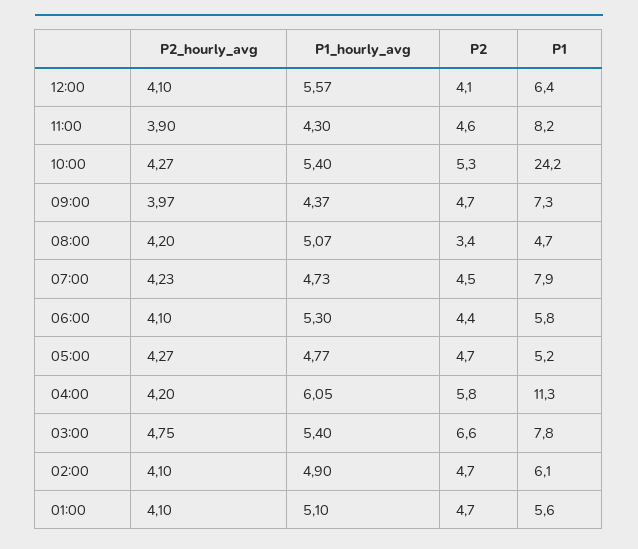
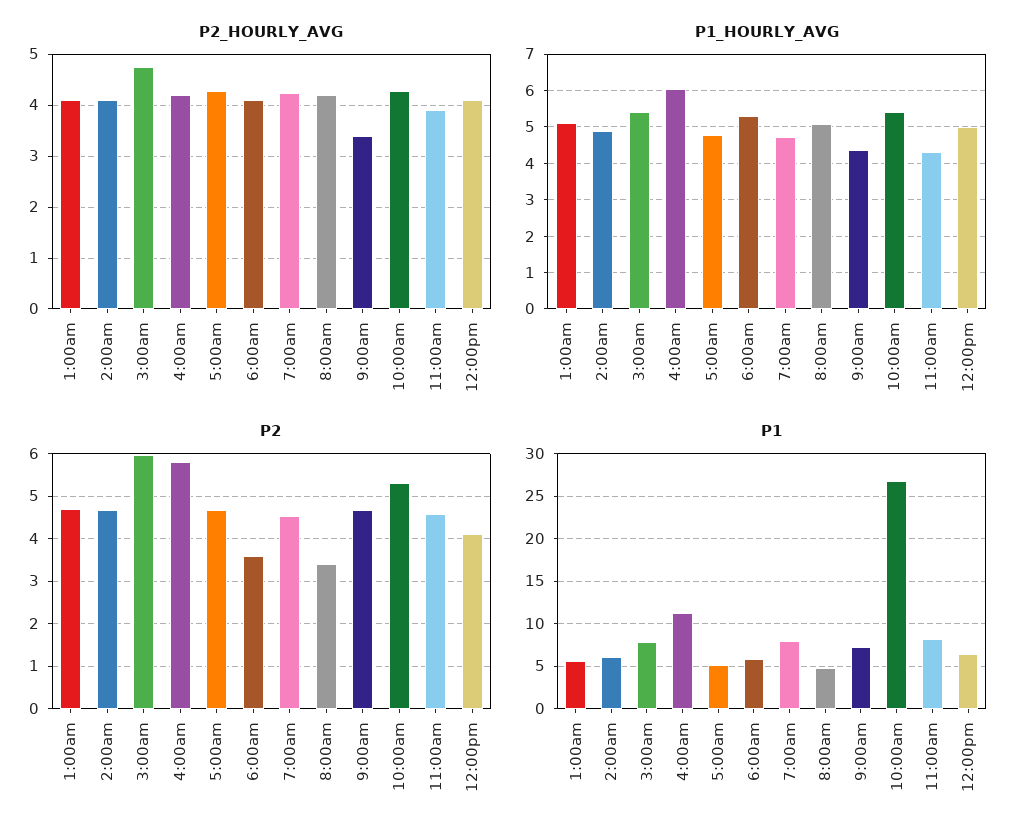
P1_hourly_avg, 12:00: 5.57 -> 5
P1, 10:00: 24.2 -> 27
P2_hourly_avg, 09:00: 3.97 -> 3.4
P2, 06:00: 4.4 -> 3.6
P2, 03:00: 6.6 -> 6

